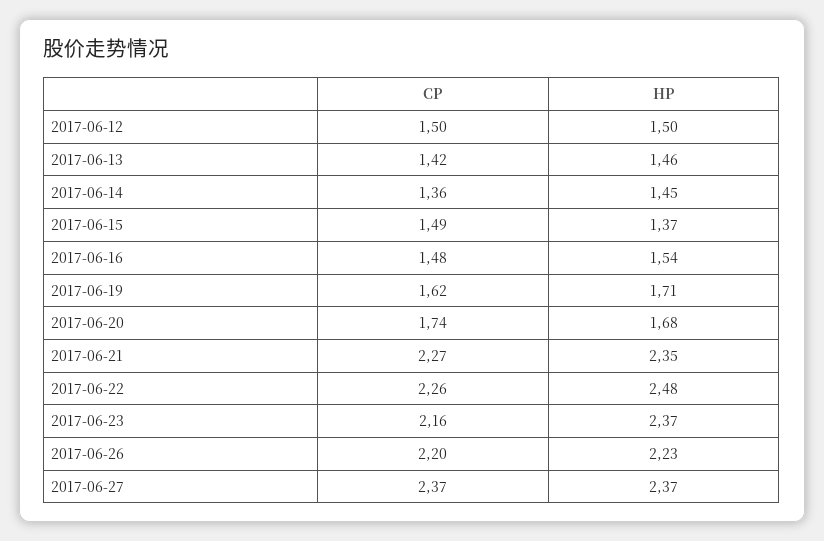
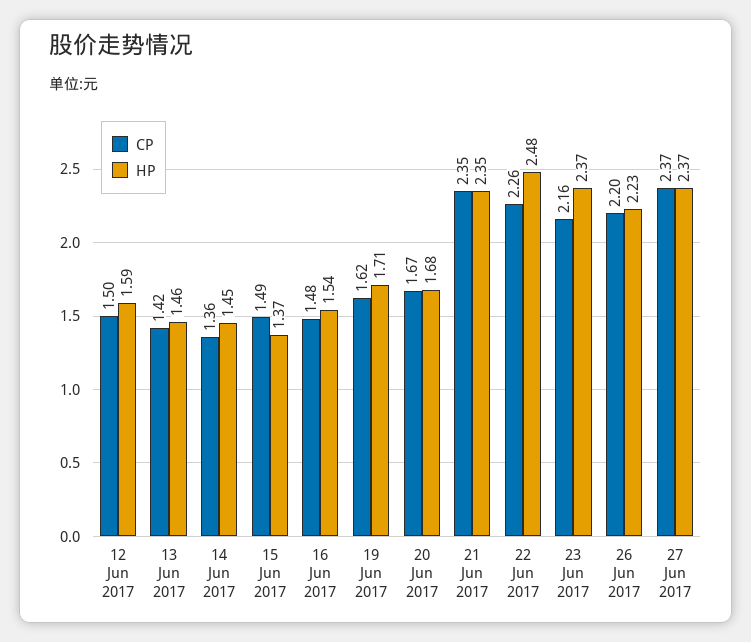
HP, 2017-06-12: 1.5 -> 1.59
CP, 2017-06-20: 1.74 -> 1.67
CP, 2017-06-21: 2.27 -> 2.35

